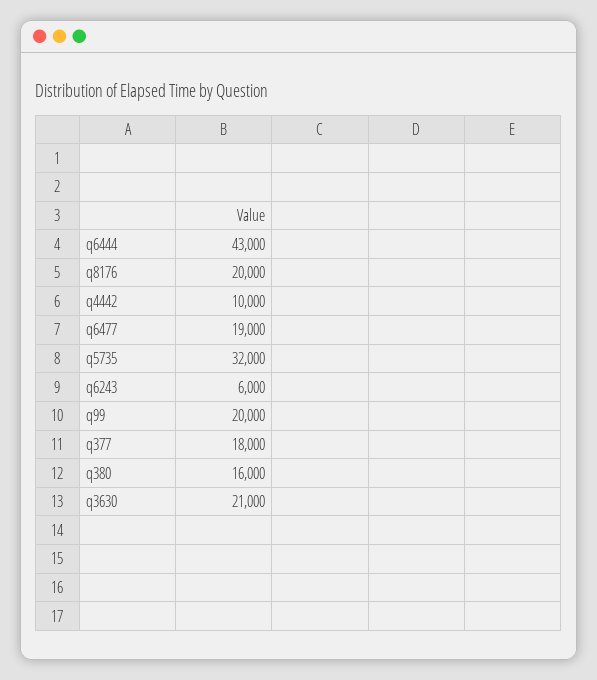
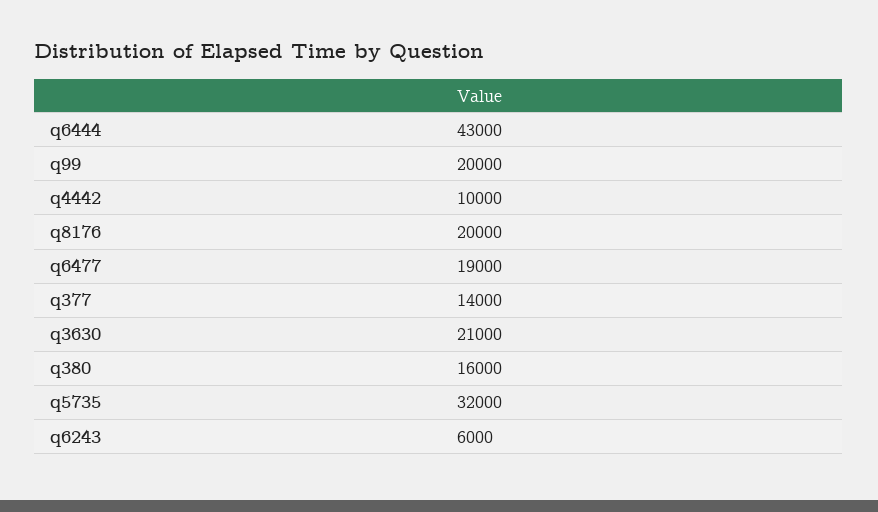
q377: 18000 -> 14000

